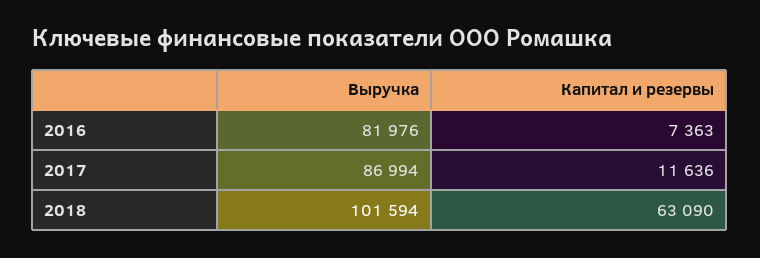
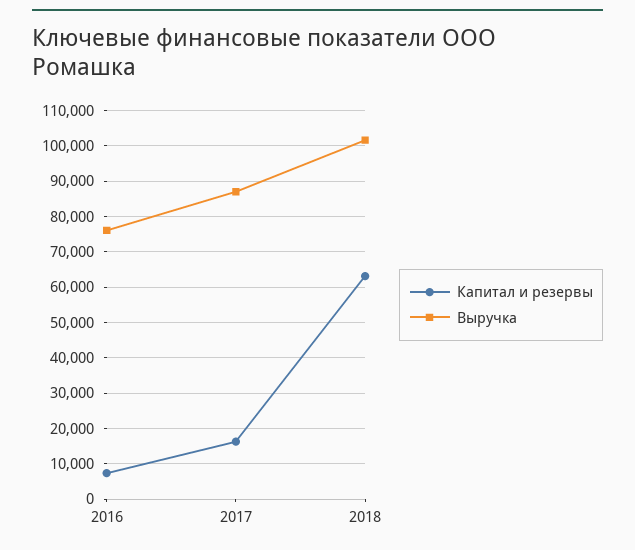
Выручка, 2016: 81976 -> 76000
Капитал и резервы, 2017: 11636 -> 16000

